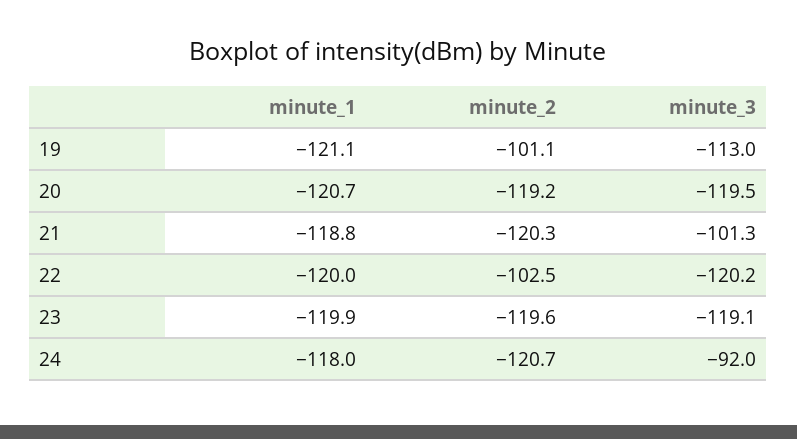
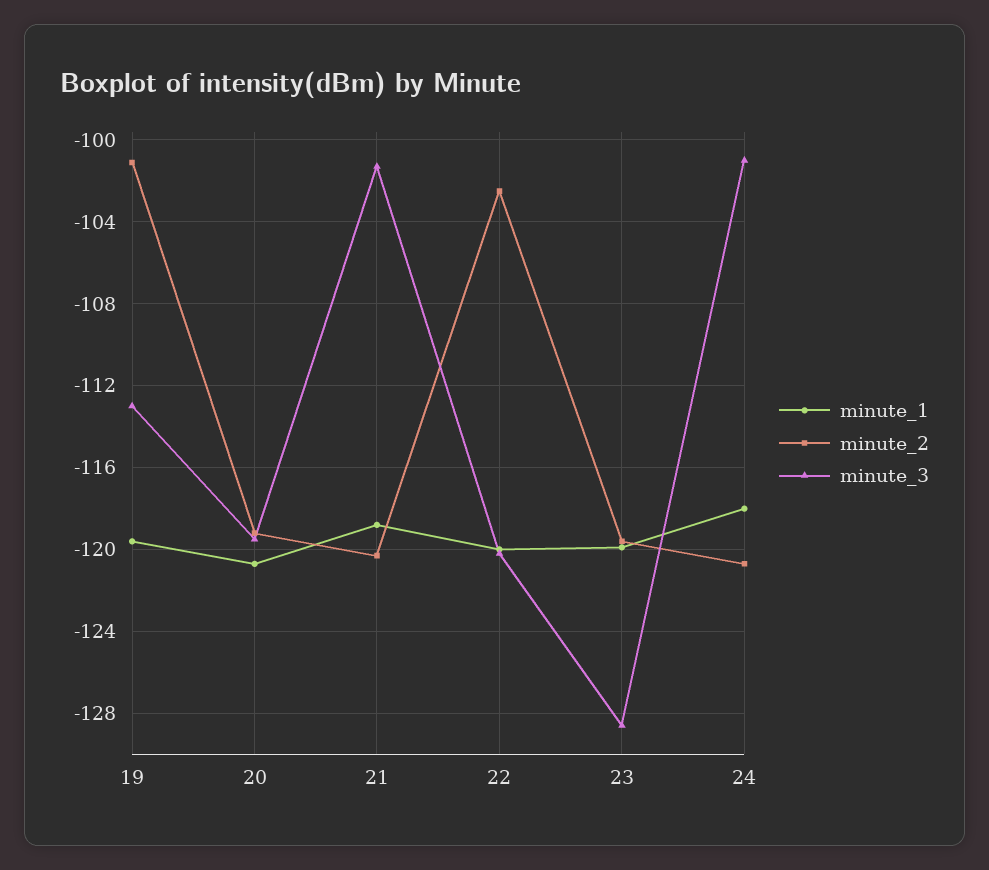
minute_1, 19: -121.1 -> -119.5
minute_3, 23: -119.1 -> -128.5
minute_3, 24: -92 -> -101

